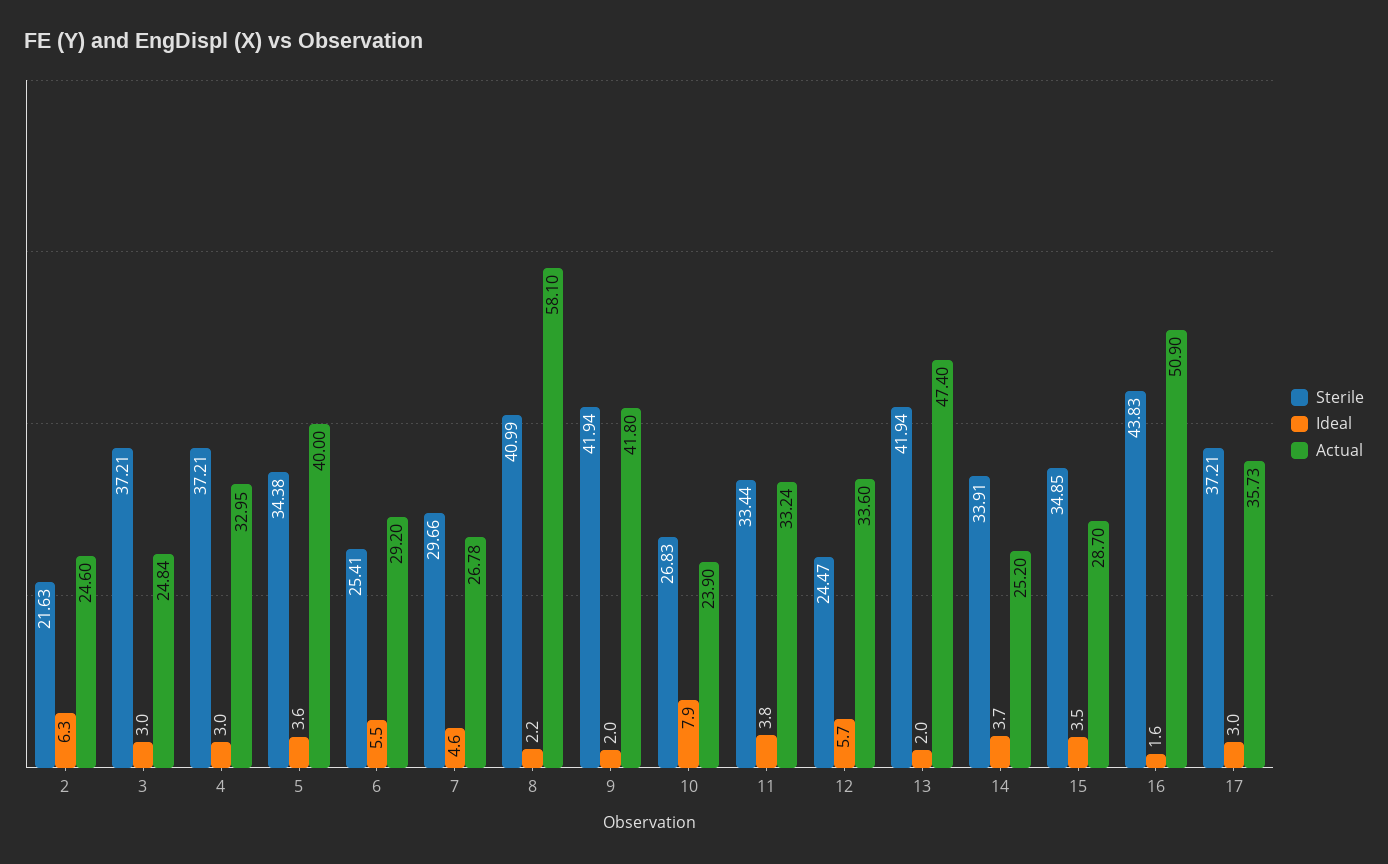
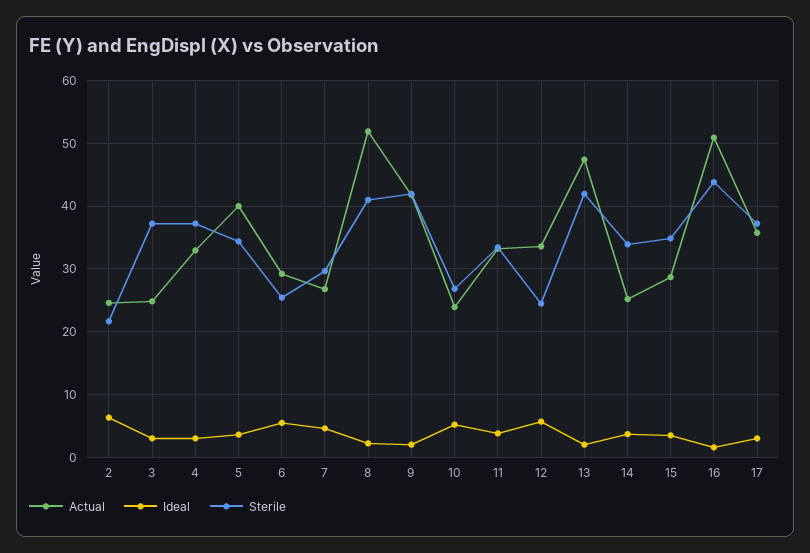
Actual, 8: 58.1 -> 52
Ideal, 10: 7.9 -> 5

